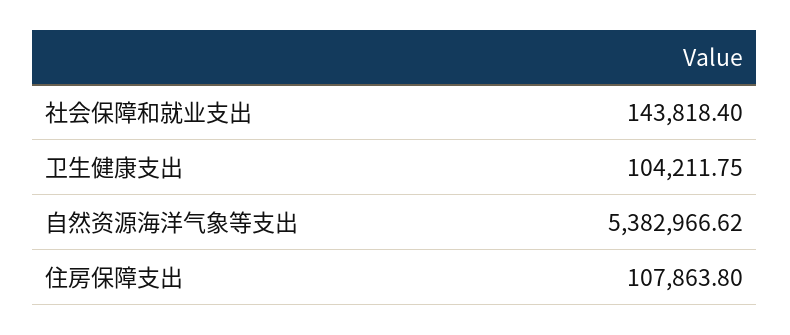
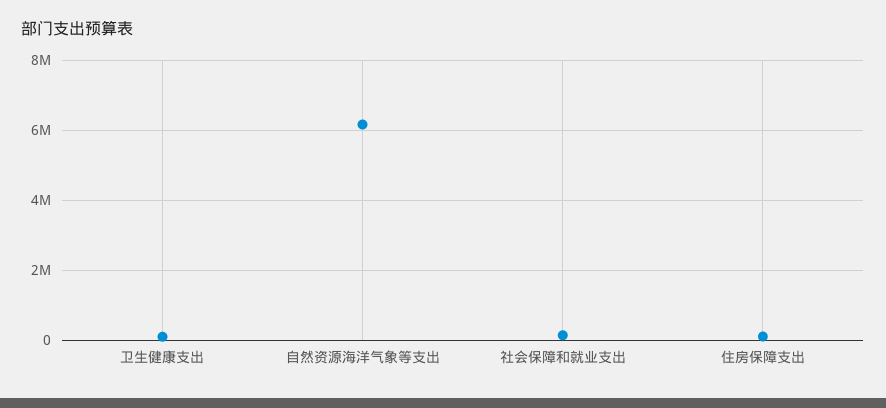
自然资源海洋气象等支出: 5382966.62 -> 6200000

